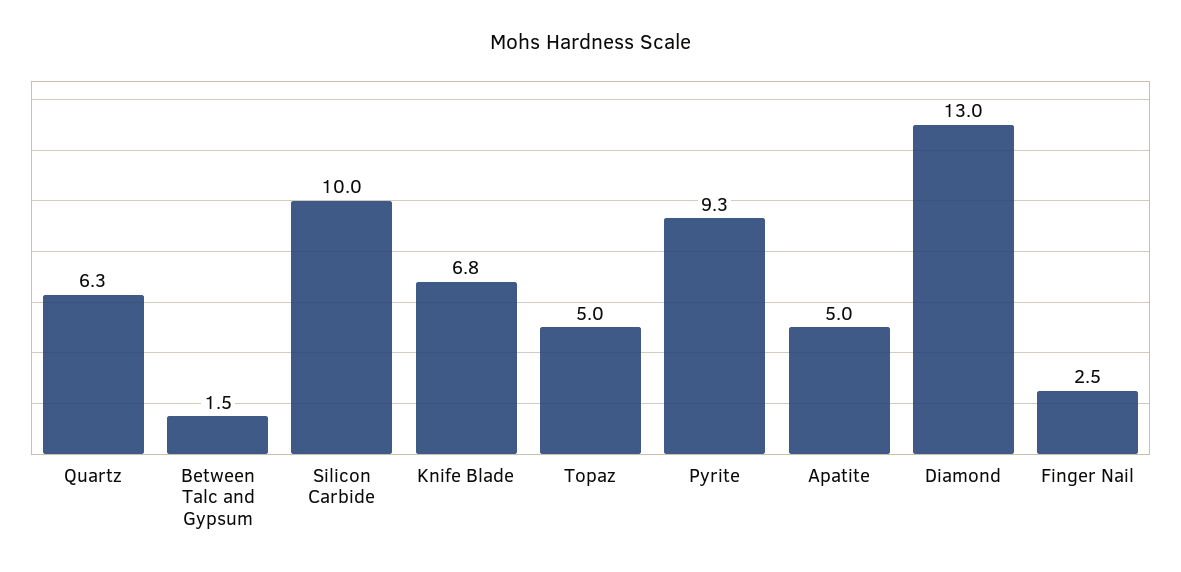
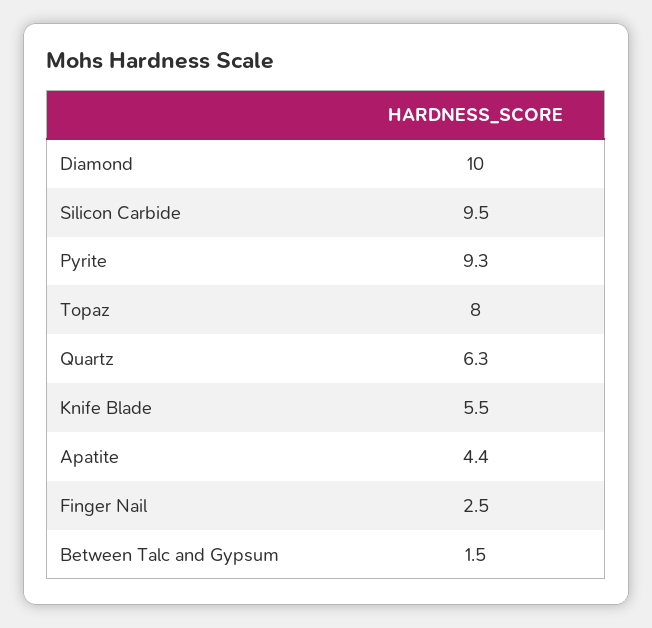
Silicon Carbide: 10 -> 9.5
Knife Blade: 6.8 -> 5.5
Topaz: 5 -> 8
Apatite: 5 -> 4.4
Diamond: 13 -> 10

